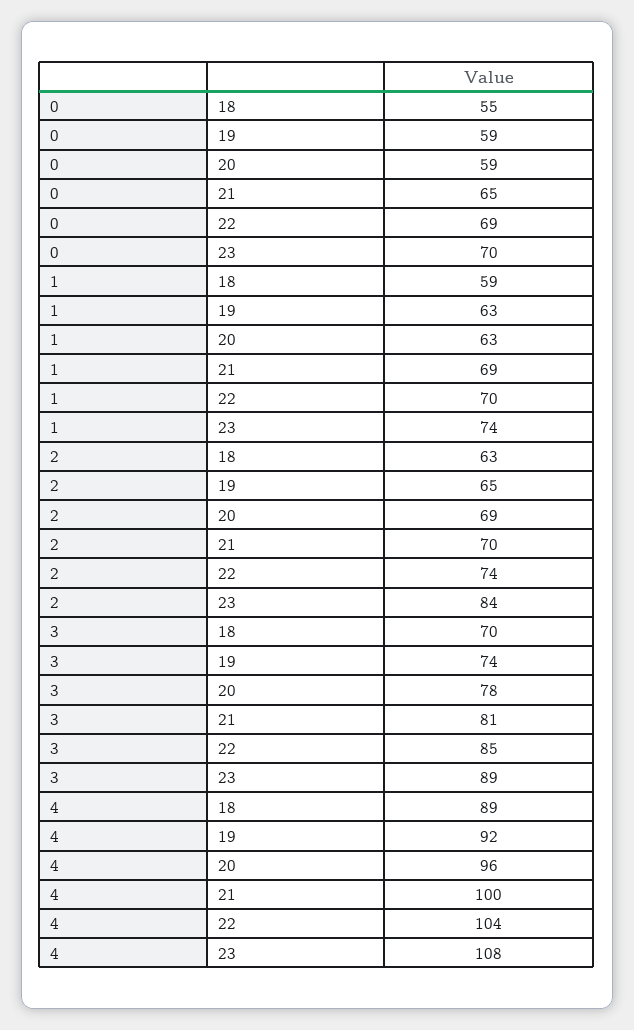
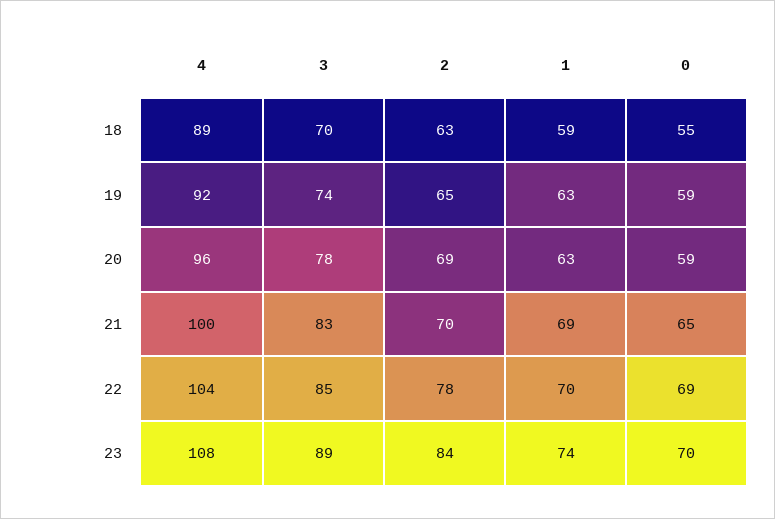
2, 22: 74 -> 78
3, 21: 81 -> 83

